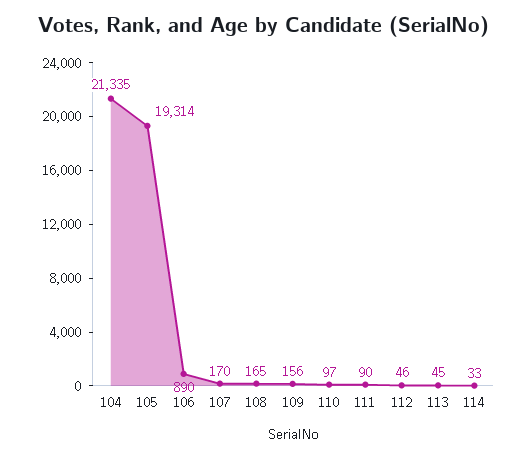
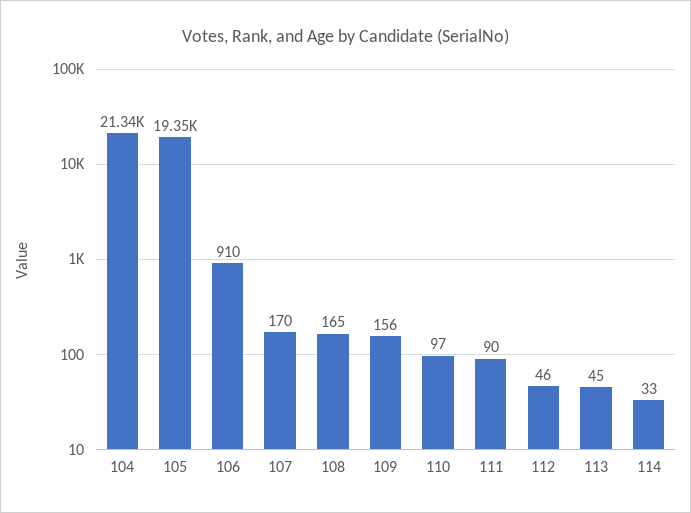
105: 19314 -> 19350
106: 890 -> 910

